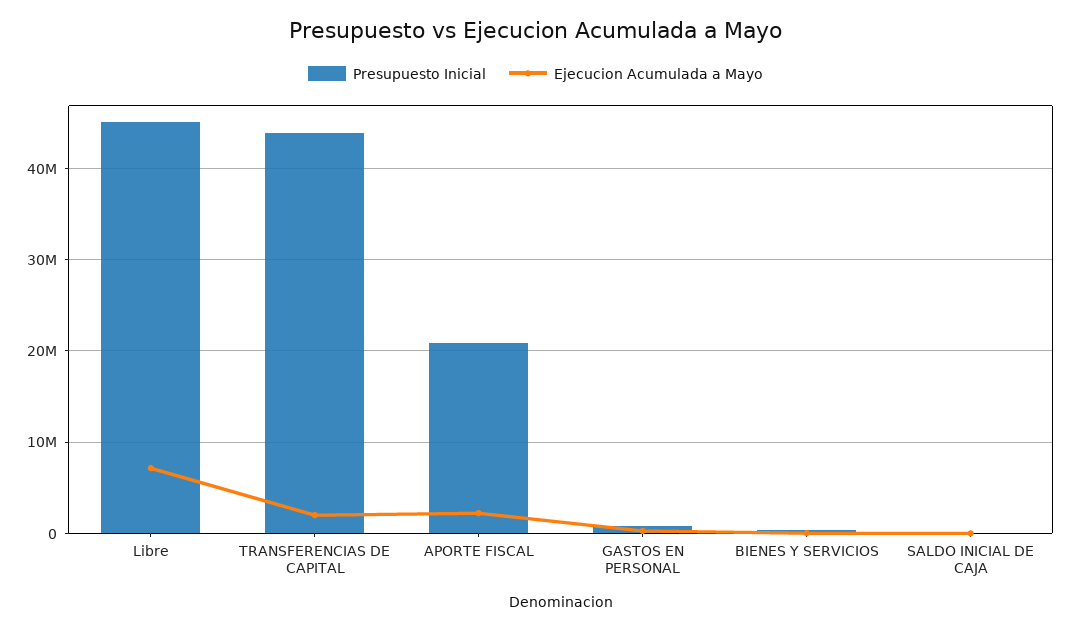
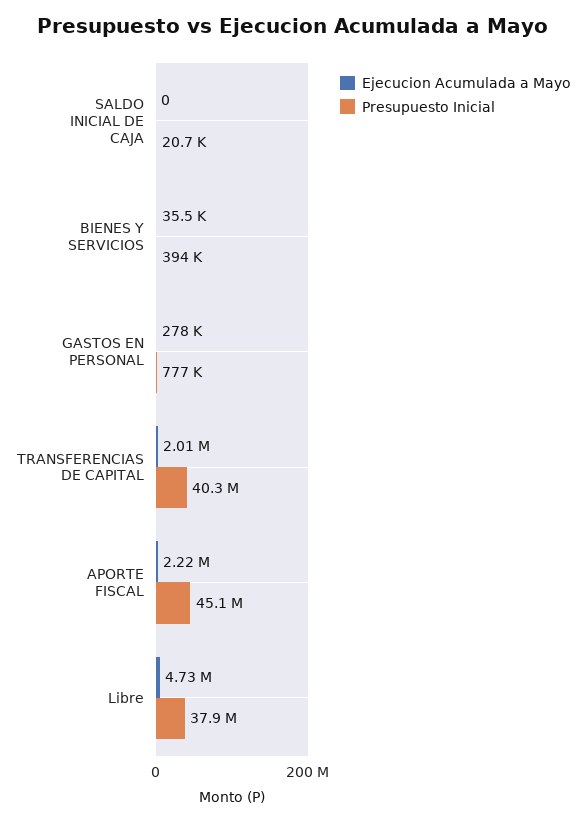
Presupuesto Inicial, Libre: 45000000 -> 37900000
Ejecucion Acumulada a Mayo, Libre: 7000000 -> 4730000
Presupuesto Inicial, TRANSFERENCIAS DE CAPITAL: 44000000 -> 40300000
Presupuesto Inicial, APORTE FISCAL: 21000000 -> 45100000

